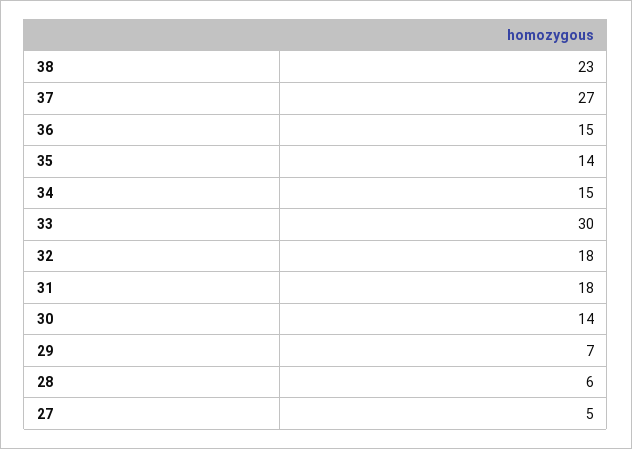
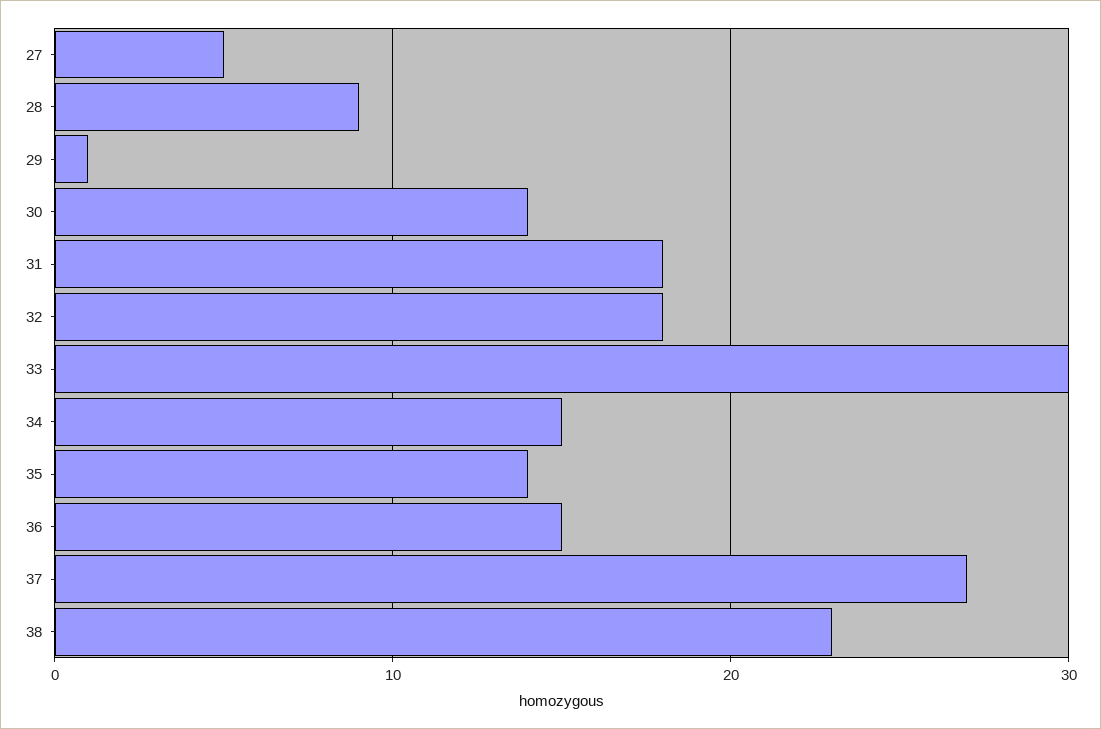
29: 7 -> 1
28: 6 -> 9

